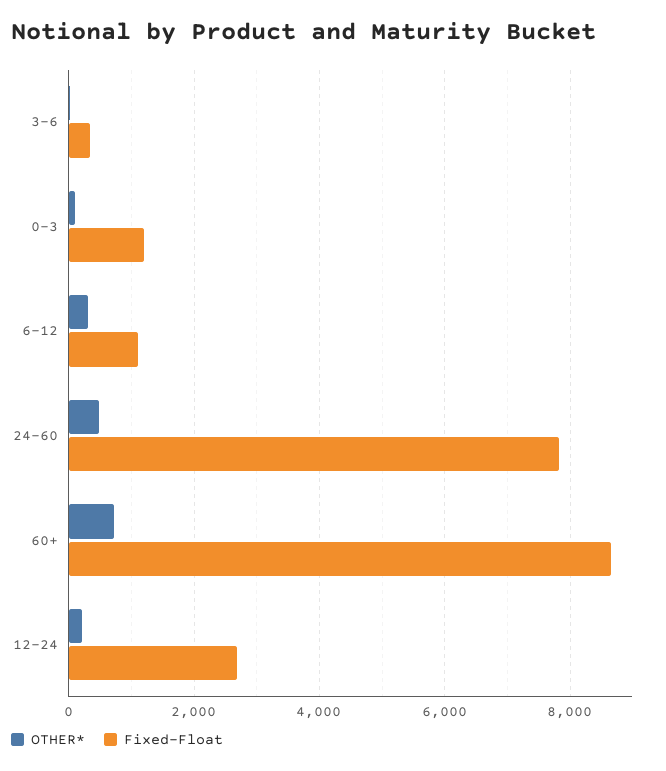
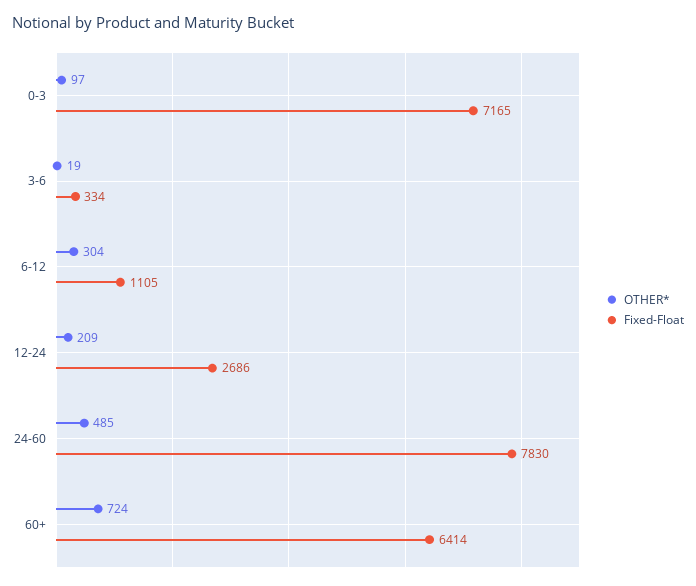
Fixed-Float, 0-3: 1200 -> 7165
Fixed-Float, 60+: 8600 -> 6414

